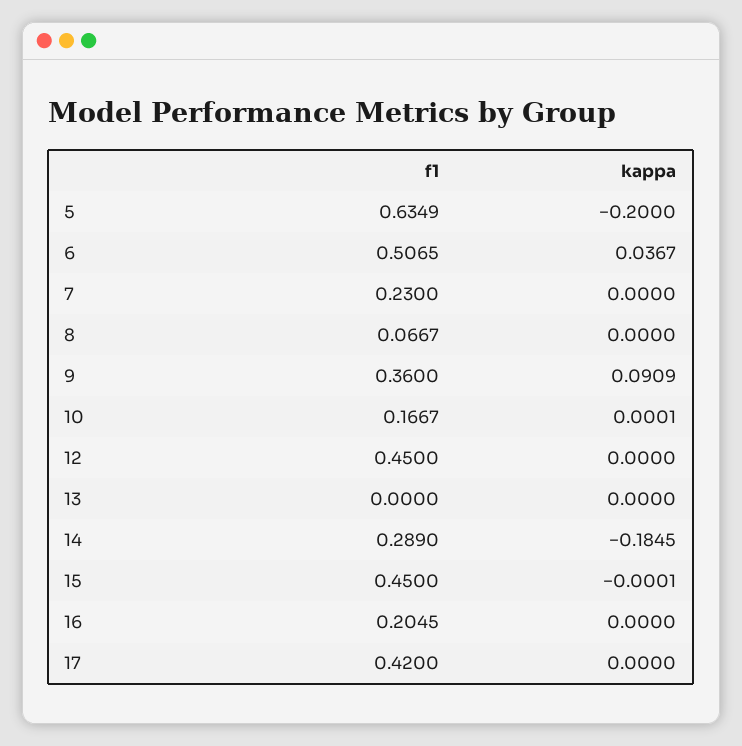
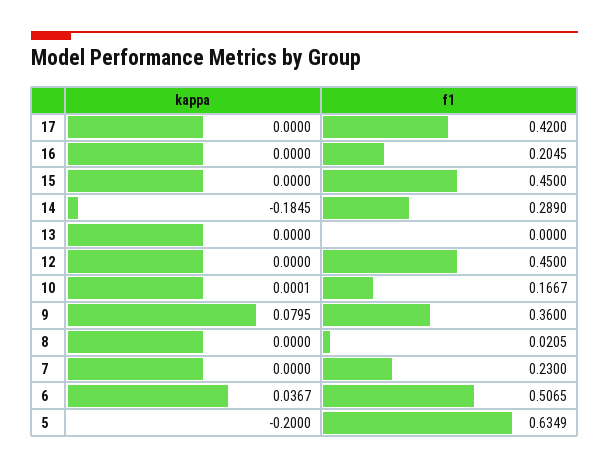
f1, 8: 0.0667 -> 0.0205
kappa, 9: 0.0909 -> 0.0795
kappa, 15: -0.0001 -> 0

